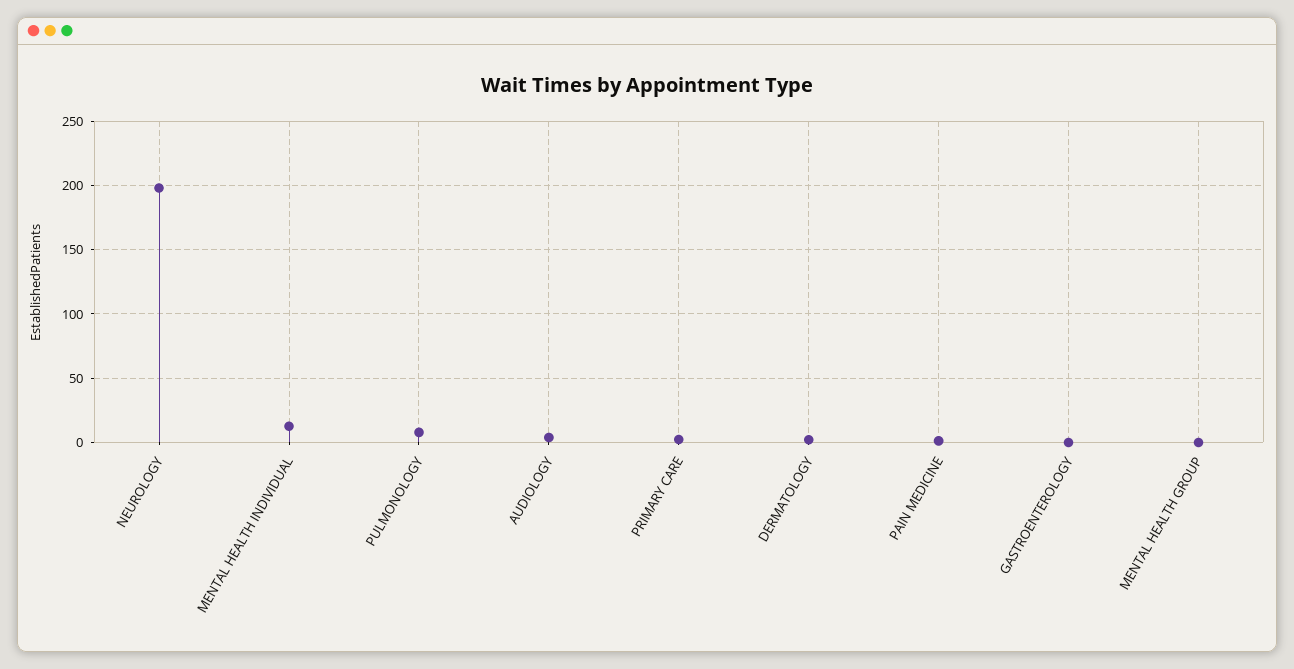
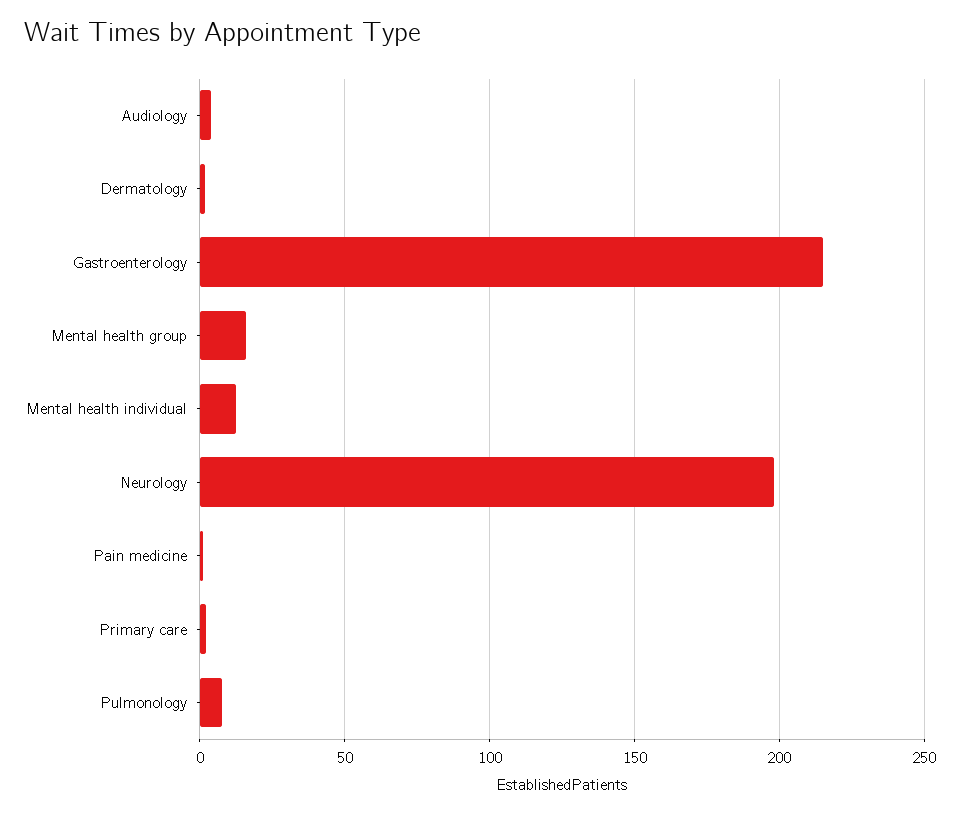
GASTROENTEROLOGY: 0 -> 215
MENTAL HEALTH GROUP: 0 -> 15

